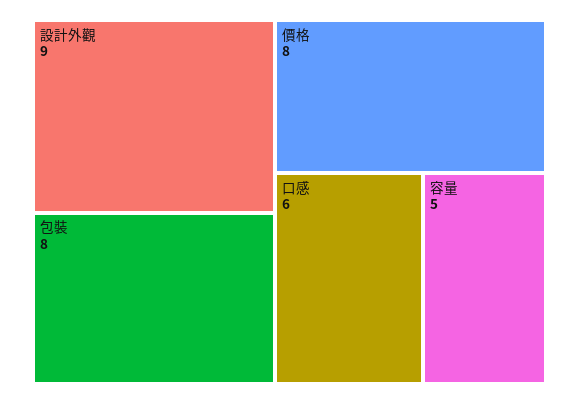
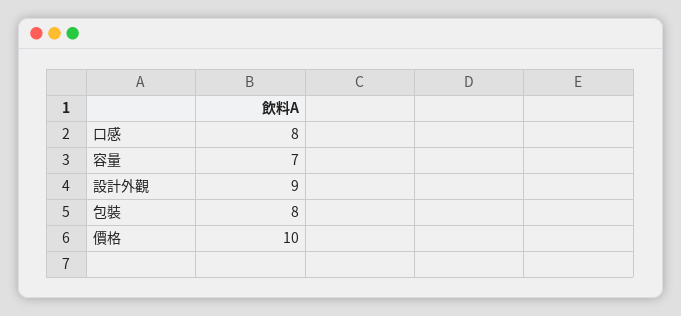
價格: 8 -> 10
口感: 6 -> 8
容量: 5 -> 7

